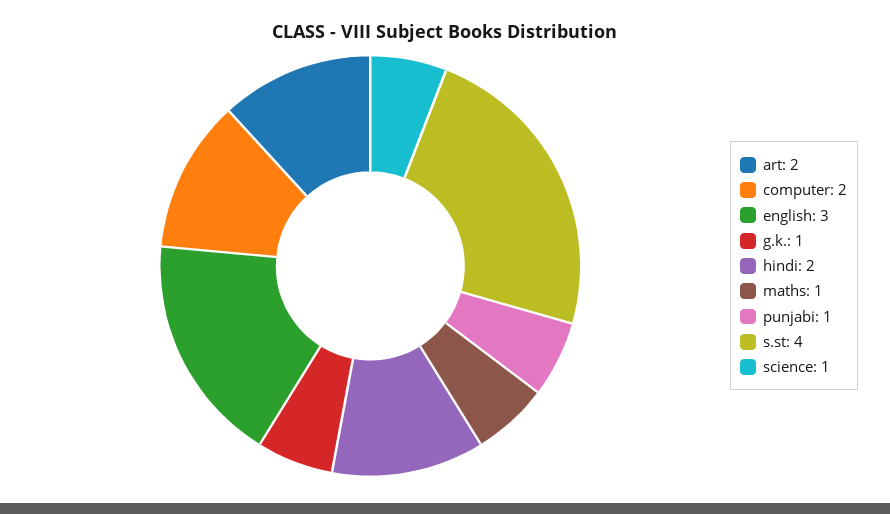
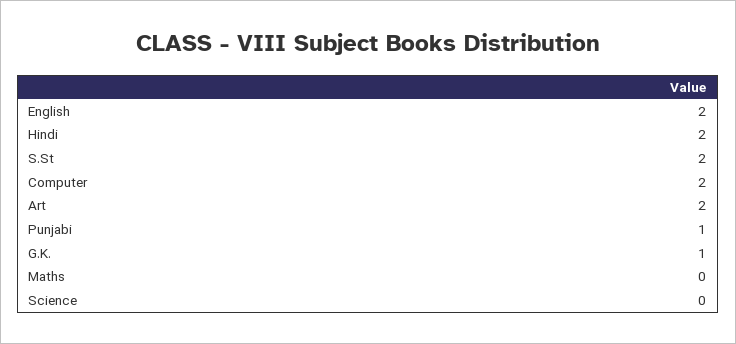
english: 3 -> 2
maths: 1 -> 0
s.st: 4 -> 2
science: 1 -> 0

